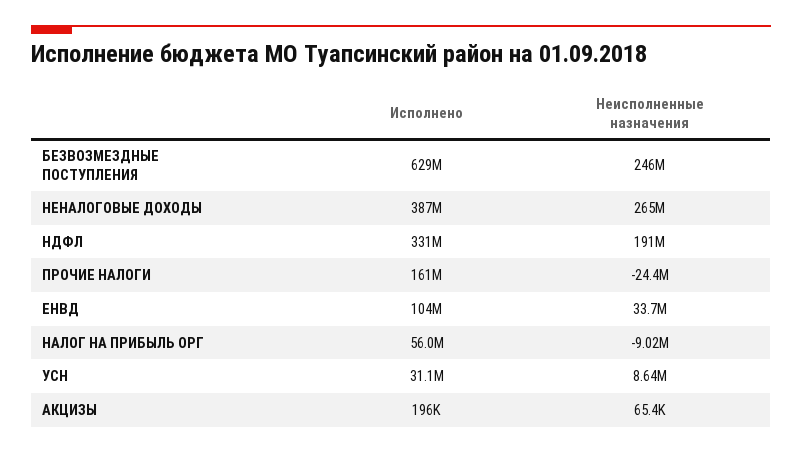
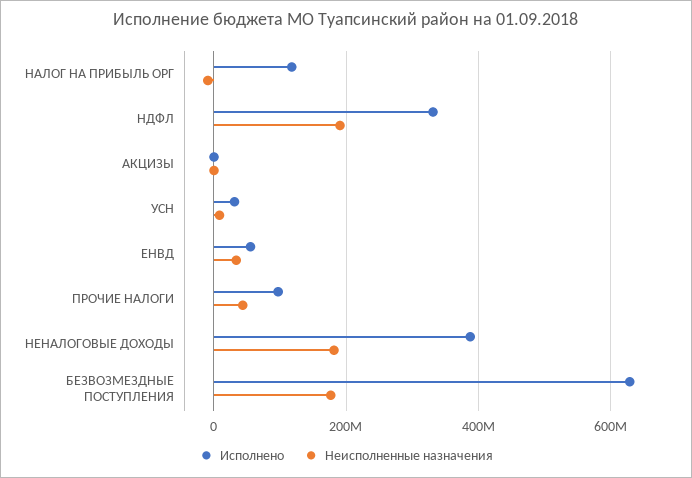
Неисполненные назначения, БЕЗВОЗМЕЗДНЫЕ ПОСТУПЛЕНИЯ: 246000000 -> 180000000
Неисполненные назначения, НЕНАЛОГОВЫЕ ДОХОДЫ: 265000000 -> 180000000
Исполнено, ПРОЧИЕ НАЛОГИ: 161000000 -> 100000000
Неисполненные назначения, ПРОЧИЕ НАЛОГИ: -24400000 -> 40000000
Исполнено, ЕНВД: 104000000 -> 60000000
Исполнено, НАЛОГ НА ПРИБЫЛЬ ОРГ: 56000000 -> 120000000

